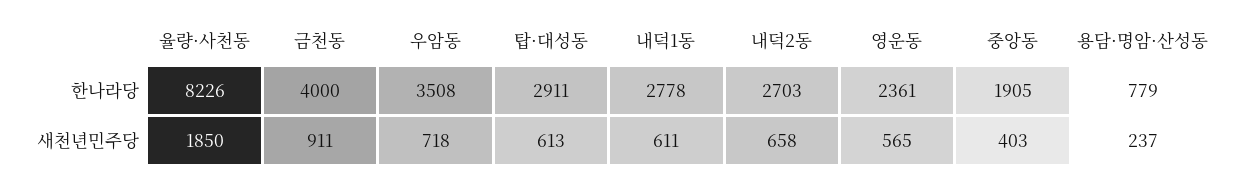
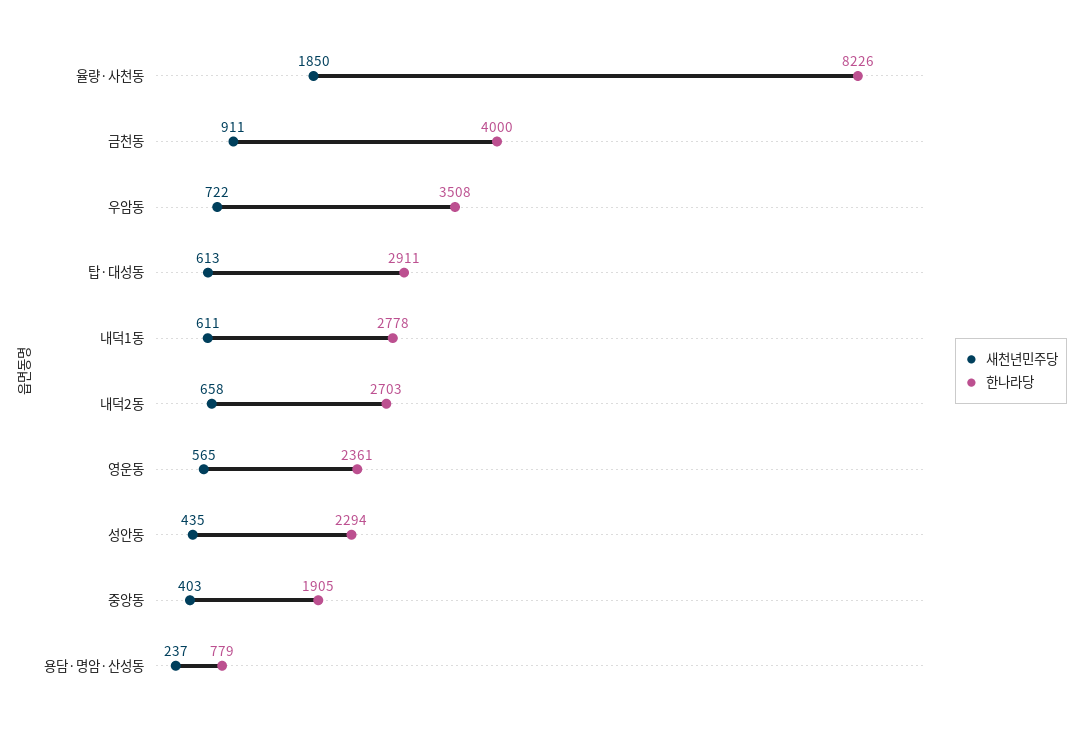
새천년민주당, 우암동: 718 -> 722
새천년민주당, 성안동: none -> 435
한나라당, 성안동: none -> 2294

